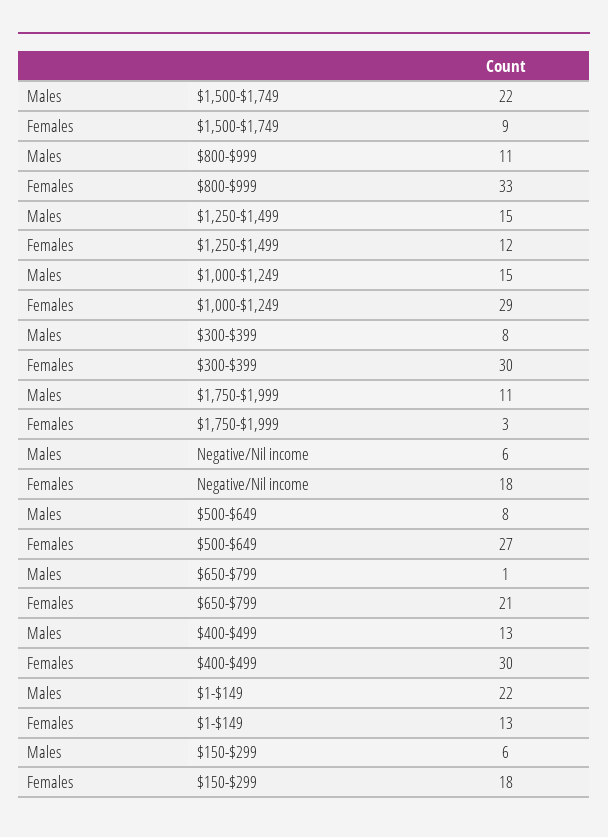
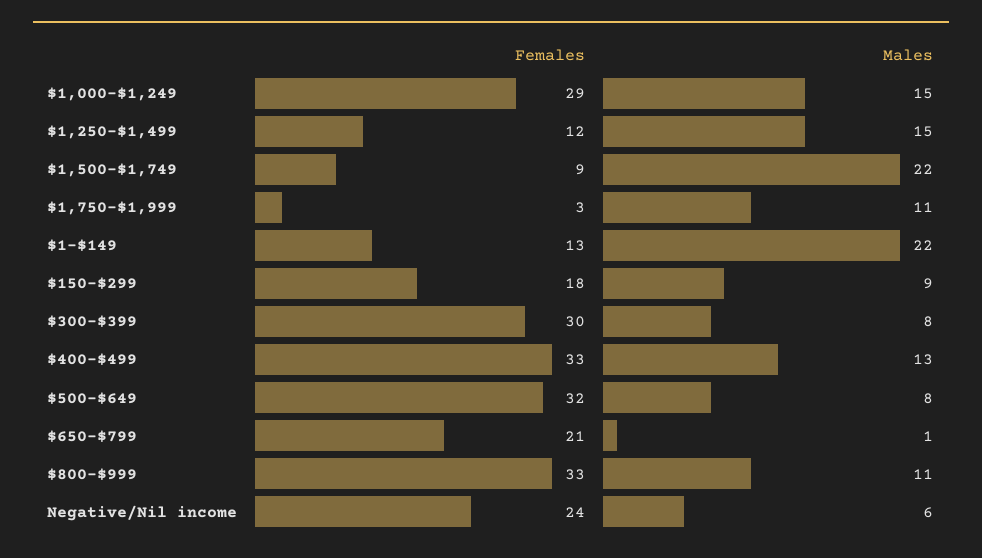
Females, Negative/Nil income: 18 -> 24
Females, $500-$649: 27 -> 32
Females, $400-$499: 30 -> 33
Males, $150-$299: 6 -> 9

